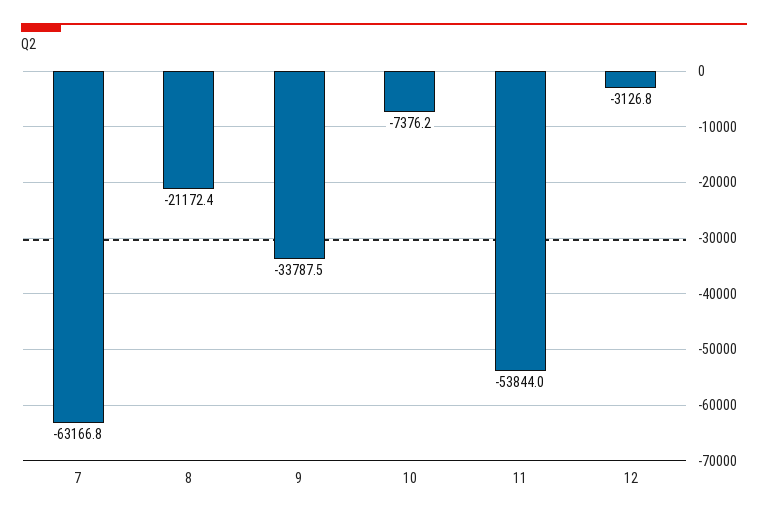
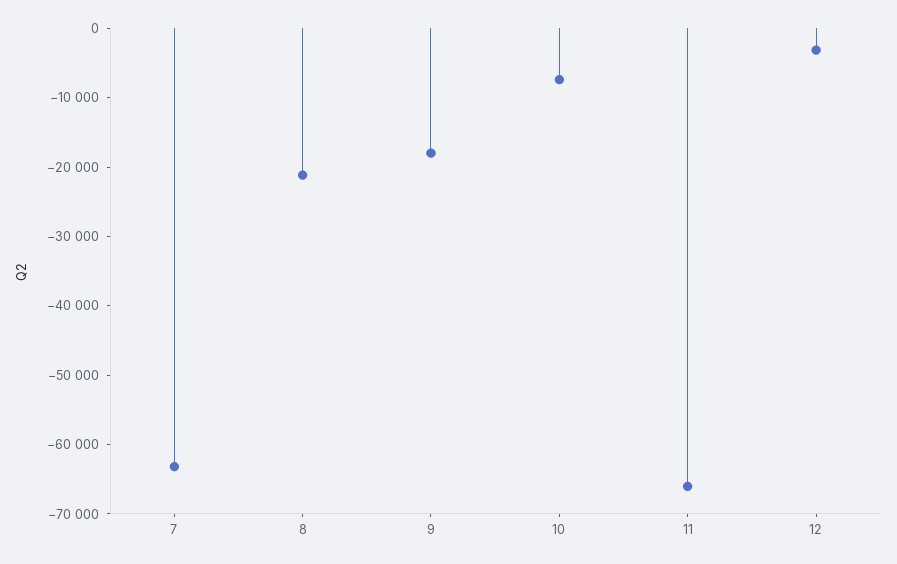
9: -33787.5 -> -18000
11: -53844 -> -66000

